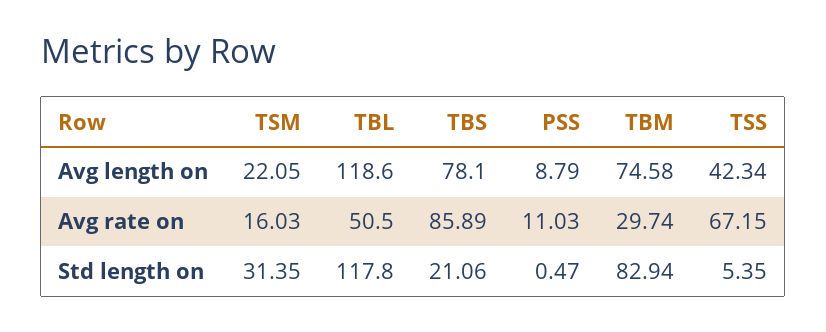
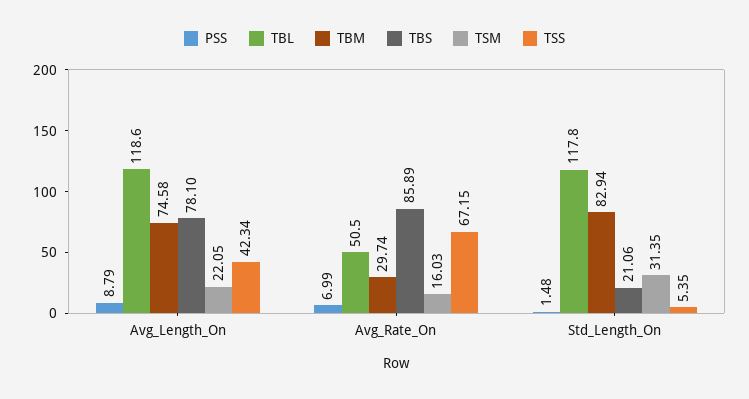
PSS, Avg rate on: 11.03 -> 6.99
PSS, Std length on: 0.47 -> 1.48

